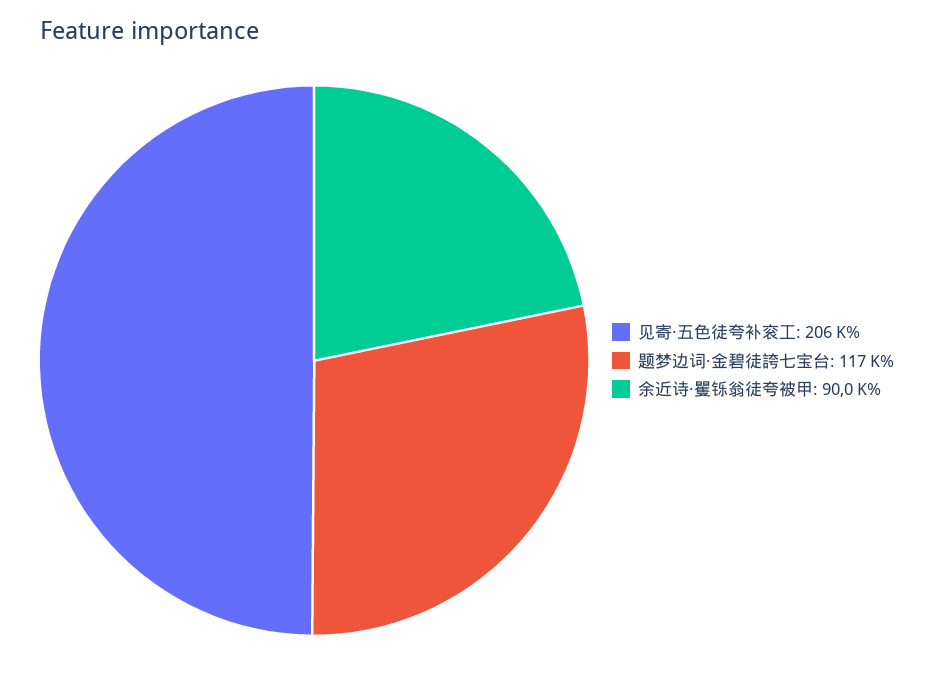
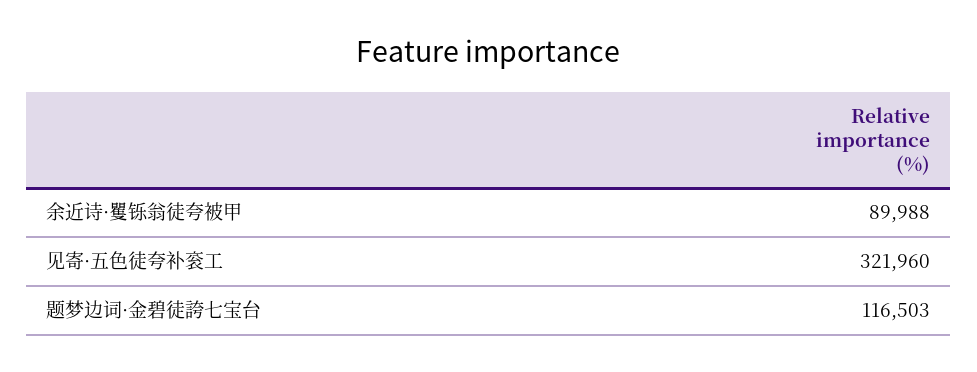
见寄·五色徒夸补衮工: 206000 -> 321960

